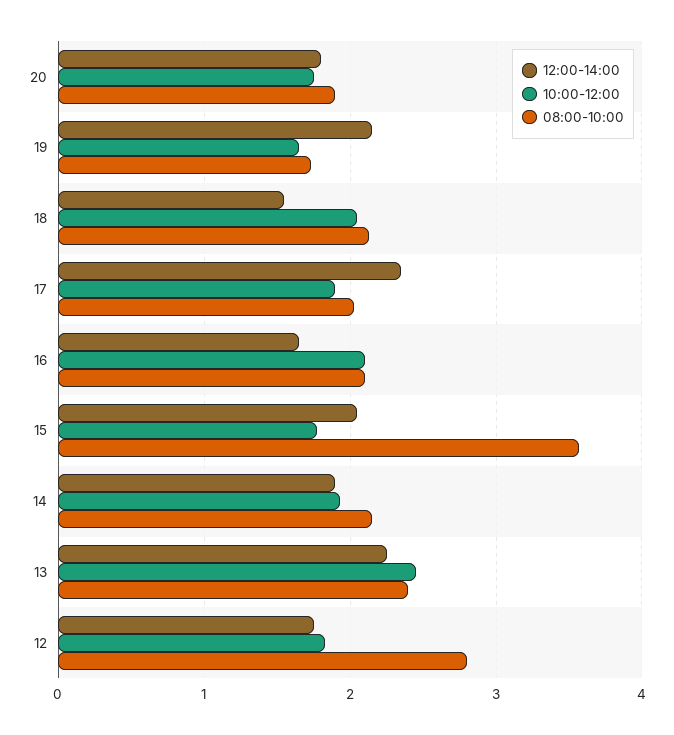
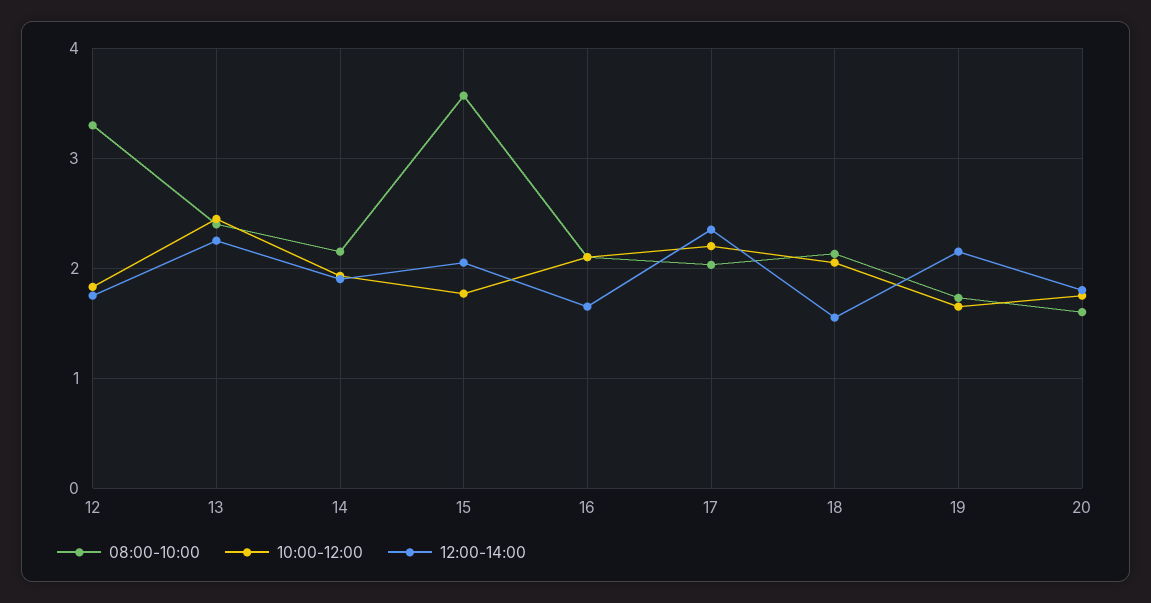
08:00-10:00, 20: 1.9 -> 1.6
10:00-12:00, 17: 1.9 -> 2.2
08:00-10:00, 12: 2.8 -> 3.3

